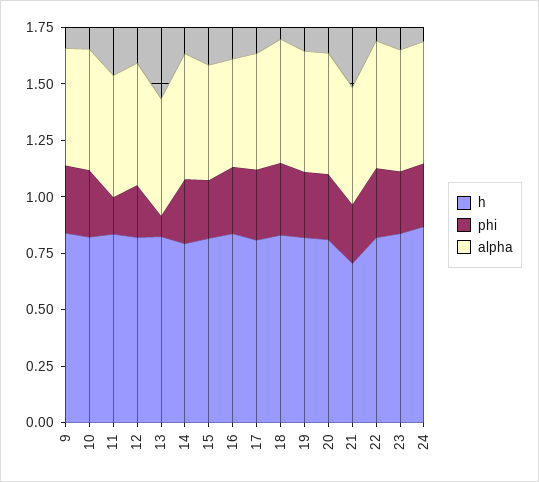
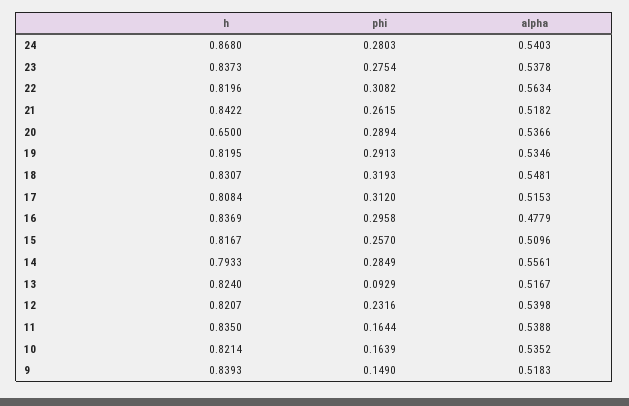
phi, 9: 0.3 -> 0.149
phi, 10: 0.3 -> 0.1639
h, 20: 0.8 -> 0.65
h, 21: 0.7 -> 0.8422

